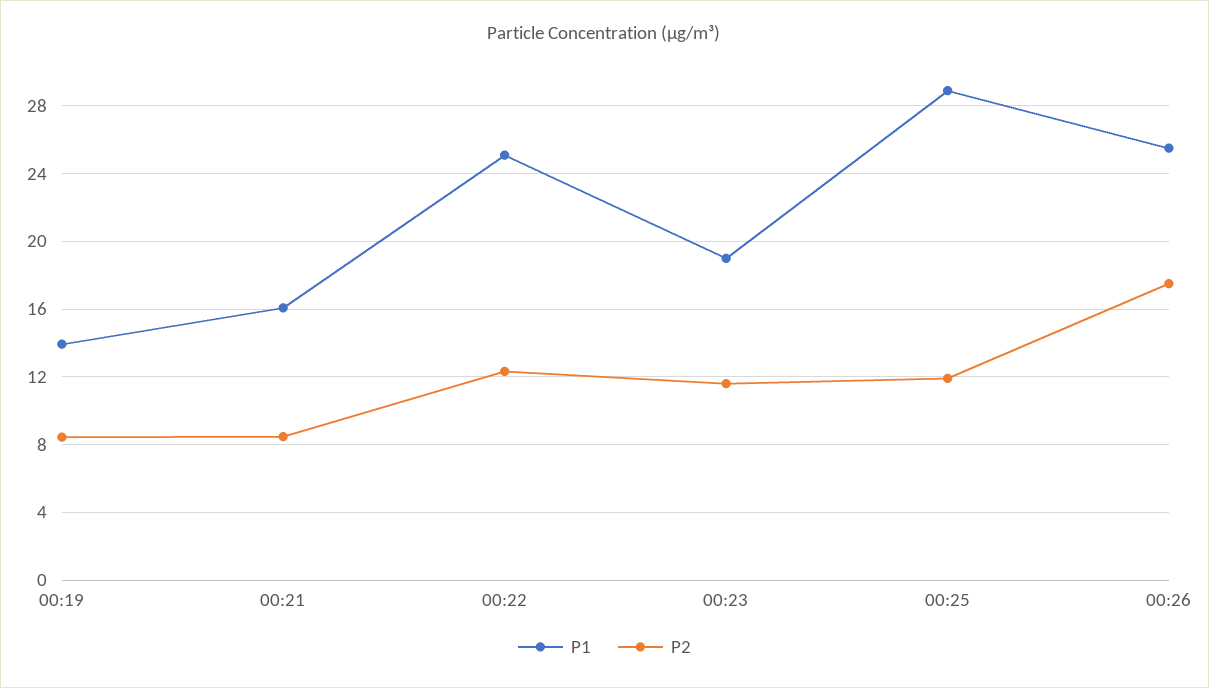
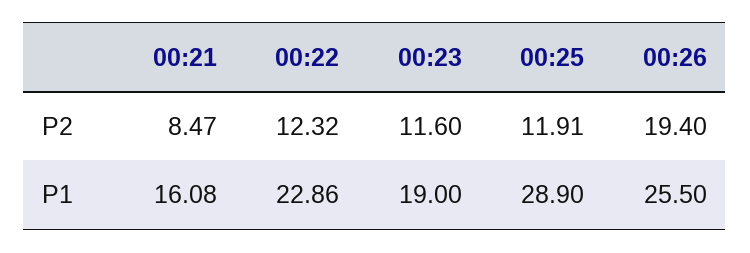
P1, 00:19: 14 -> none
P2, 00:19: 8.5 -> none
P1, 00:22: 25 -> 22.86
P2, 00:26: 17.5 -> 19.4

